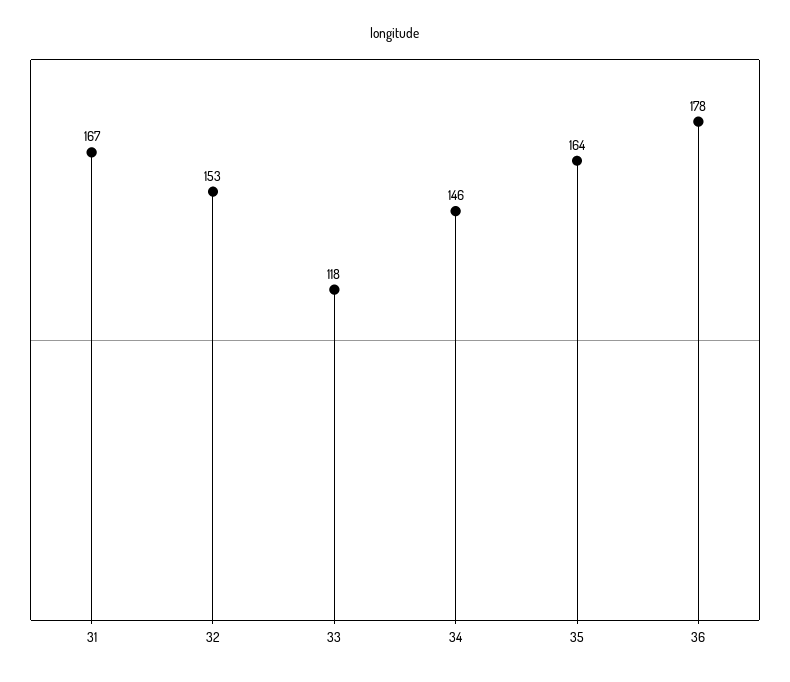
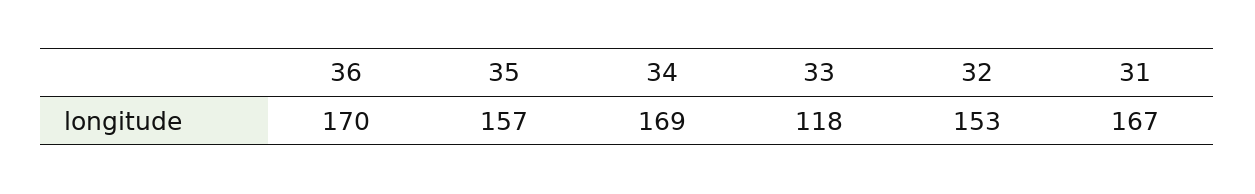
34: 146 -> 169
35: 164 -> 157
36: 178 -> 170

